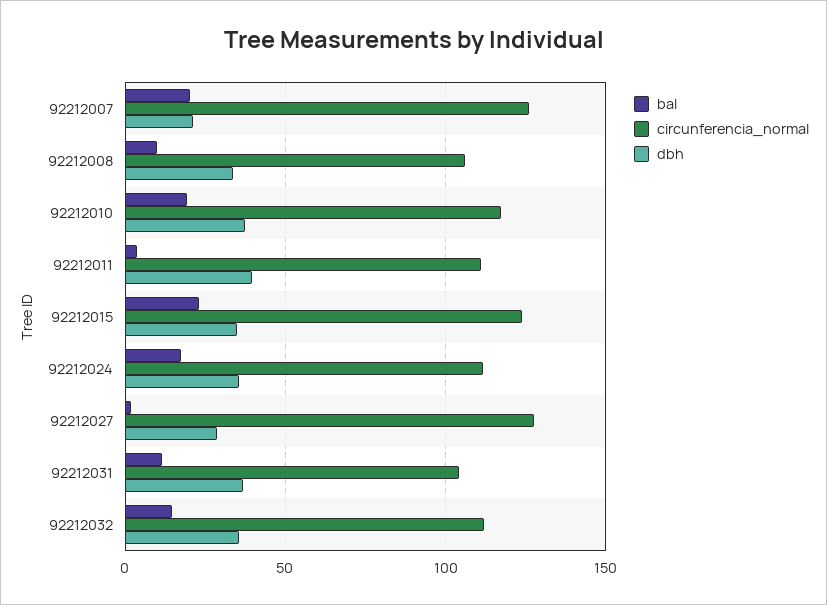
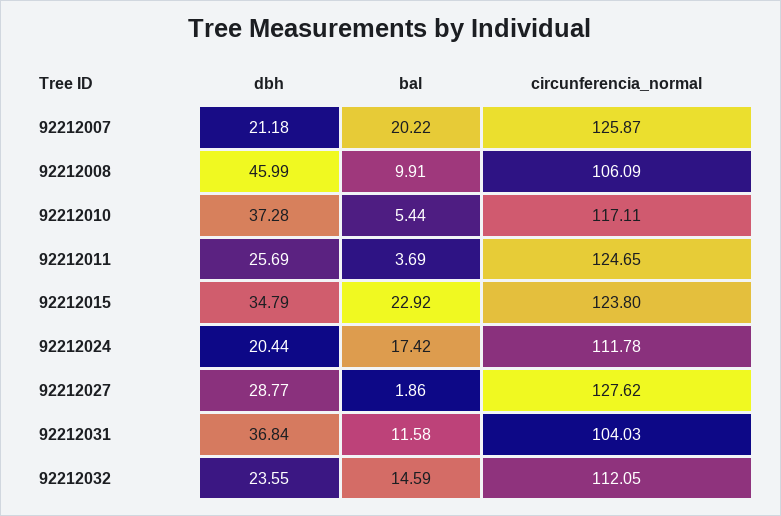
dbh, 92212008: 35 -> 45.99
bal, 92212010: 20 -> 5.44
circunferencia_normal, 92212011: 110 -> 124.65
dbh, 92212011: 40 -> 25.69
dbh, 92212024: 35 -> 20.44
dbh, 92212032: 35 -> 23.55

